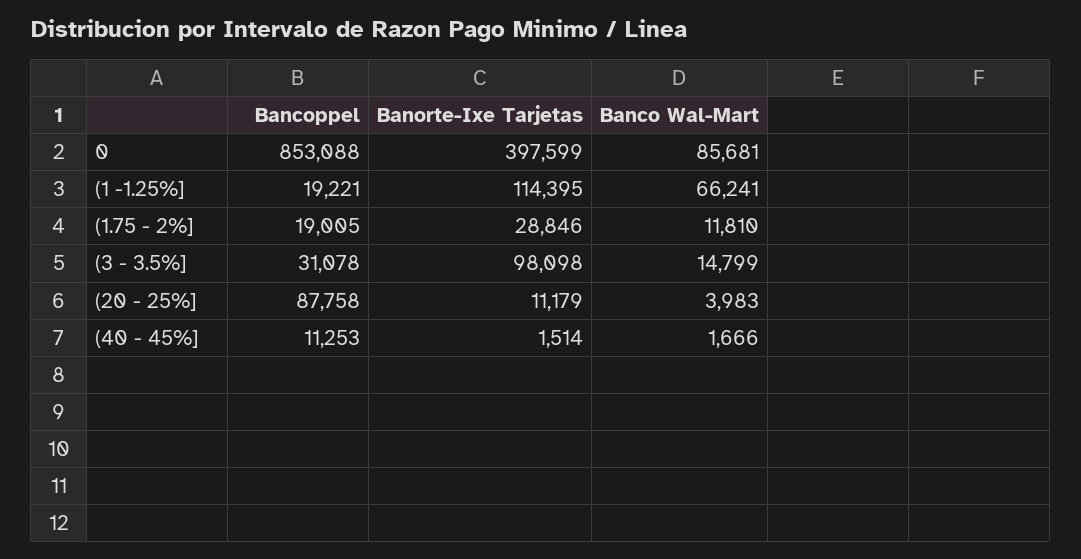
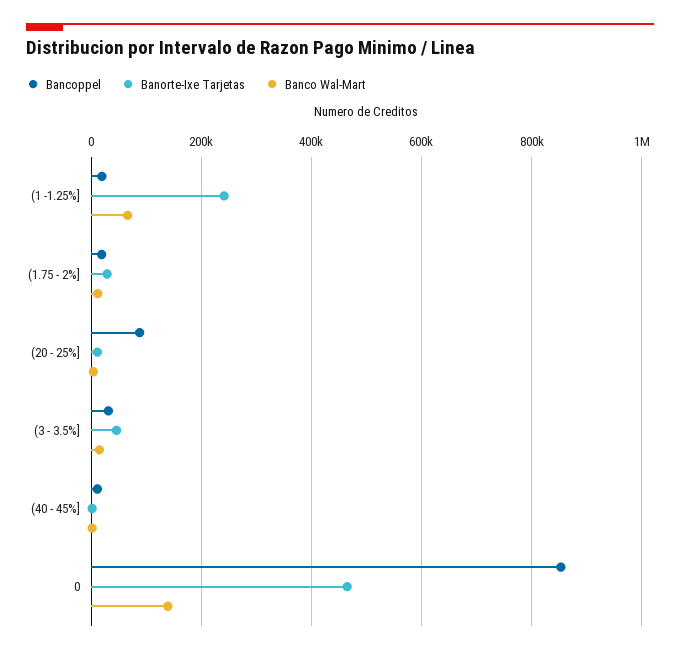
Banorte-Ixe Tarjetas, 0: 397599 -> 460000
Banco Wal-Mart, 0: 85681 -> 140000
Banorte-Ixe Tarjetas, (1 -1.25%]: 114395 -> 240000
Banorte-Ixe Tarjetas, (3 - 3.5%]: 98098 -> 40000

